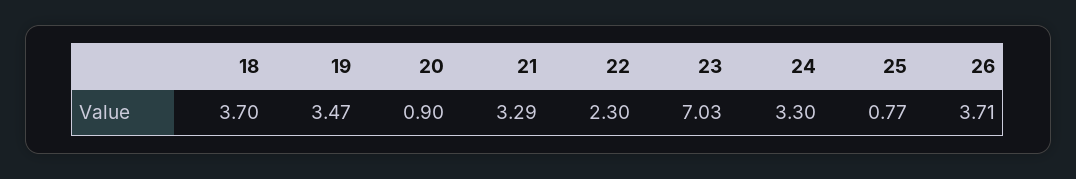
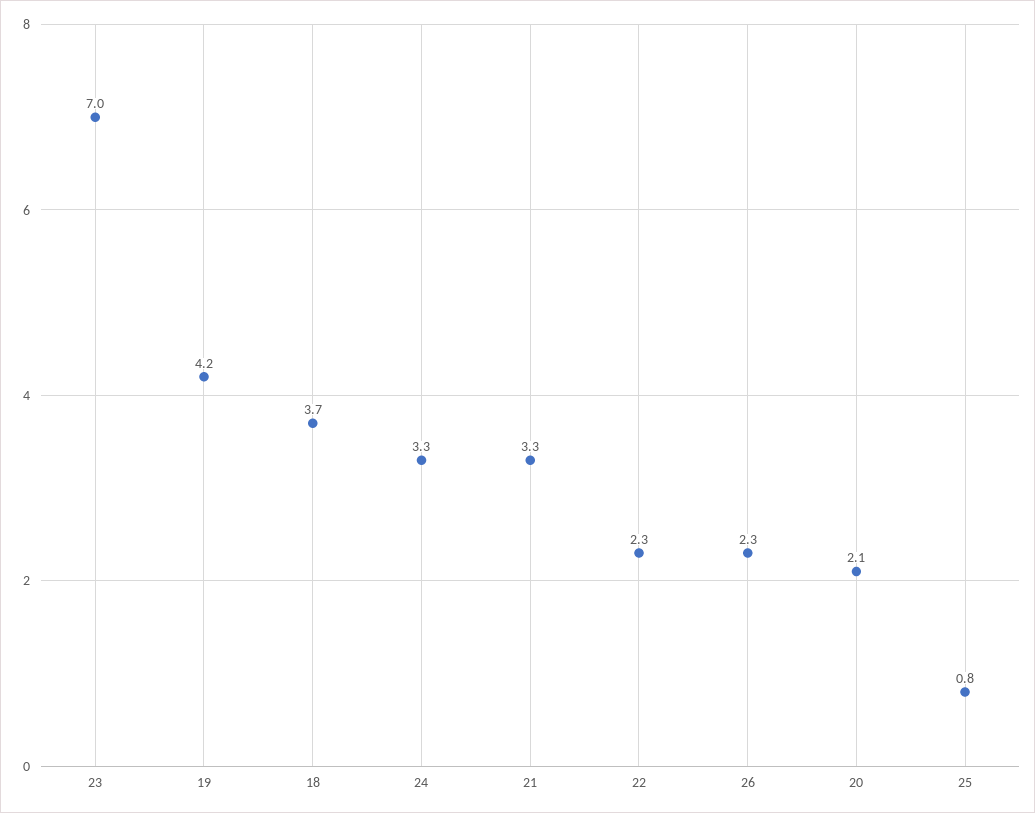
19: 3.47 -> 4.2
20: 0.9 -> 2.1
26: 3.71 -> 2.3

